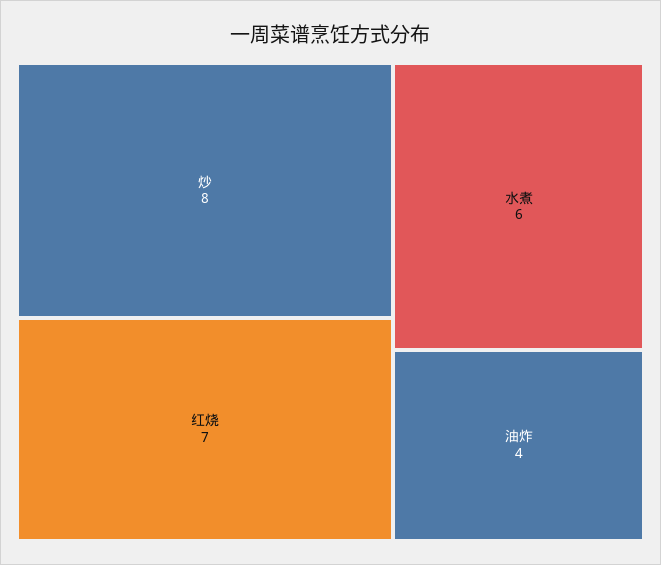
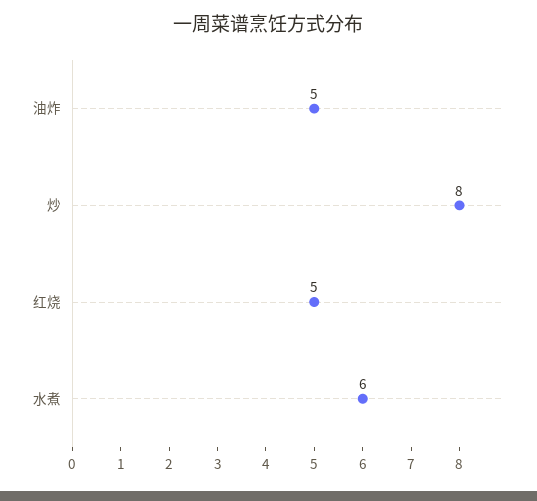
红烧: 7 -> 5
油炸: 4 -> 5

